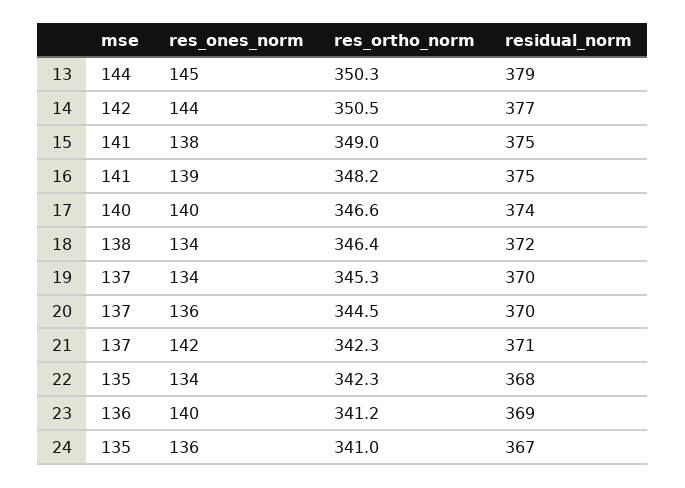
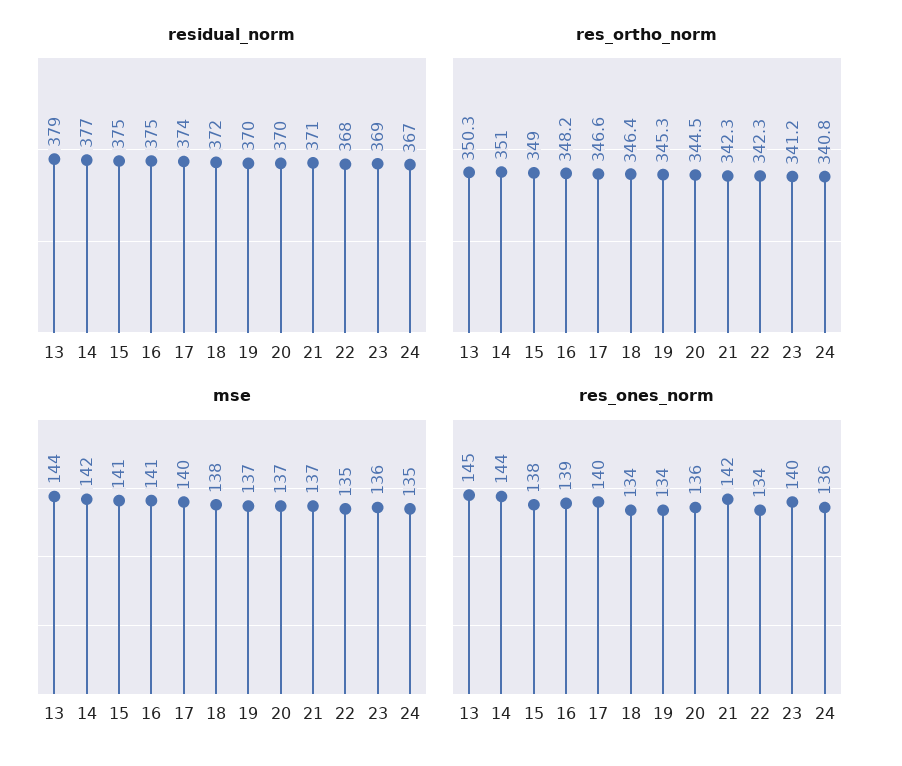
res_ortho_norm, 14: 350.5 -> 351
res_ortho_norm, 24: 341 -> 340.8

